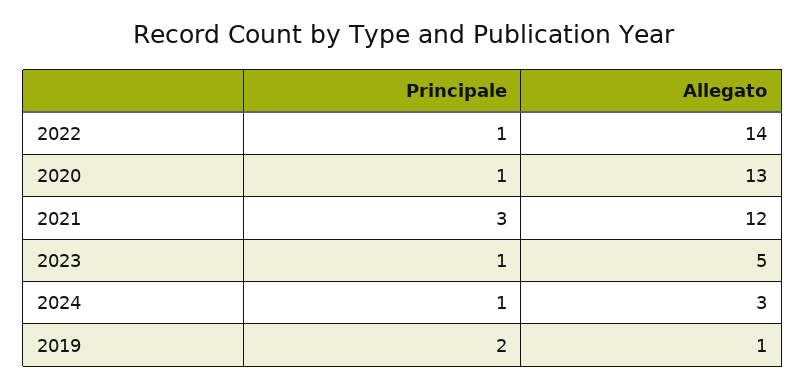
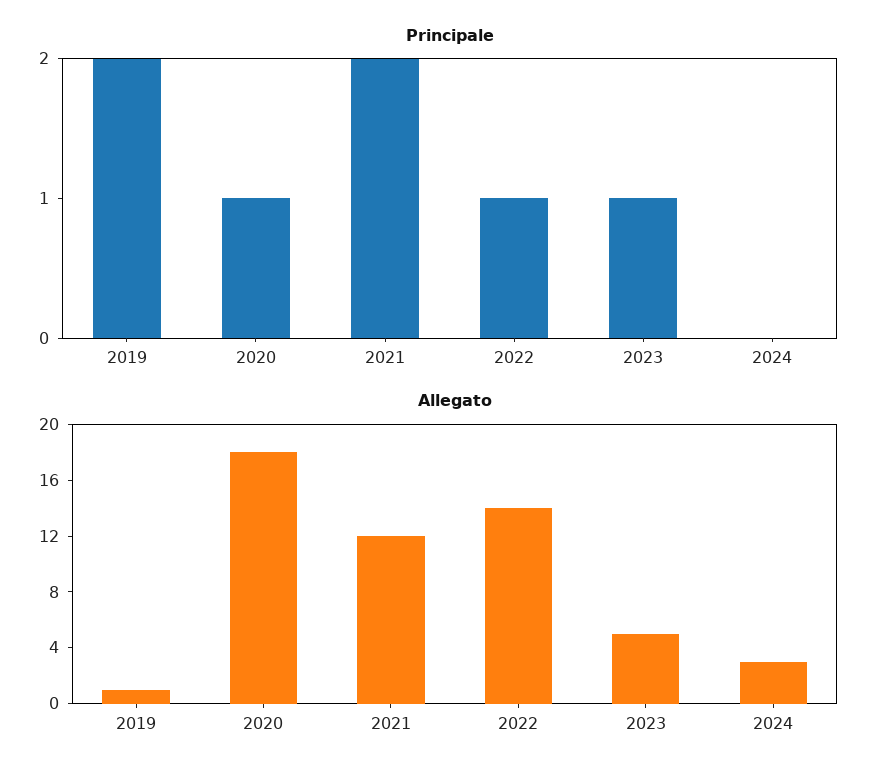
Allegato, 2020: 13 -> 18
Principale, 2021: 3 -> 2
Principale, 2024: 1 -> 0

